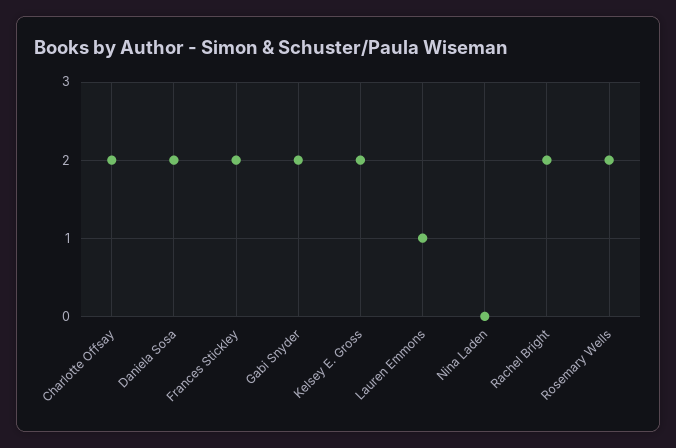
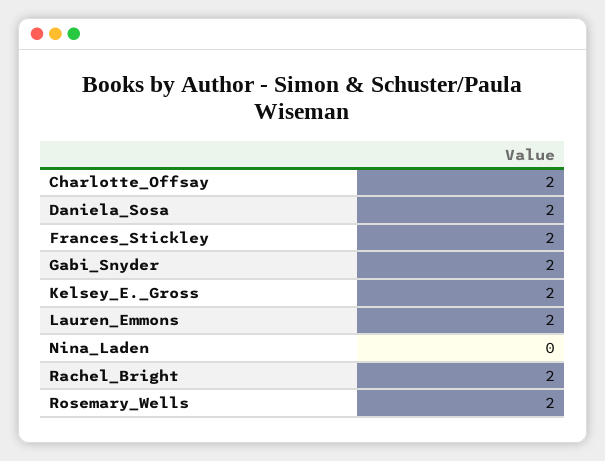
Lauren Emmons: 1 -> 2

